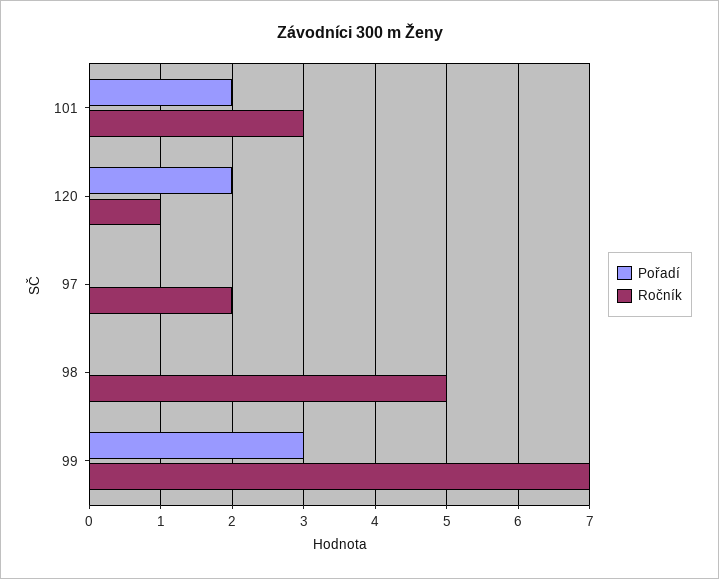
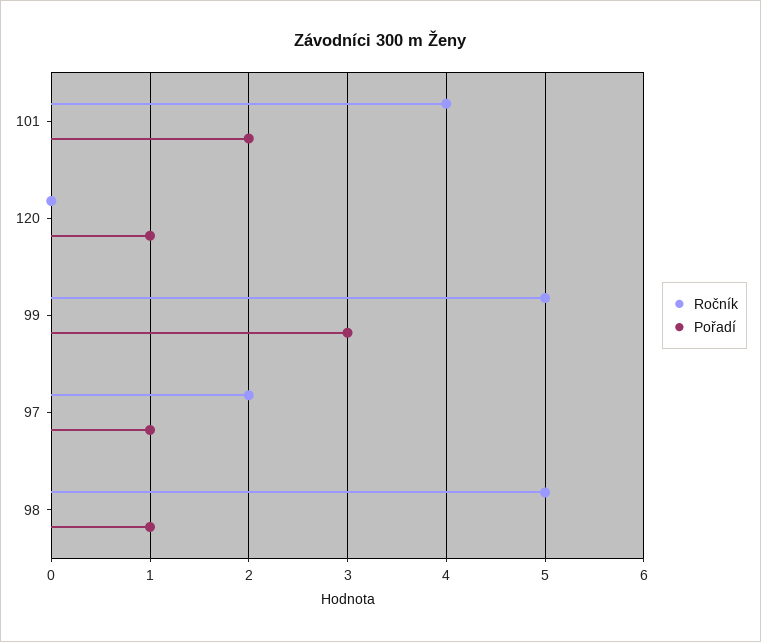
Ročník, 101: 3 -> 4
Pořadí, 120: 2 -> 1
Ročník, 120: 1 -> 0
Pořadí, 97: 0 -> 1
Pořadí, 98: 0 -> 1
Ročník, 99: 7 -> 5

